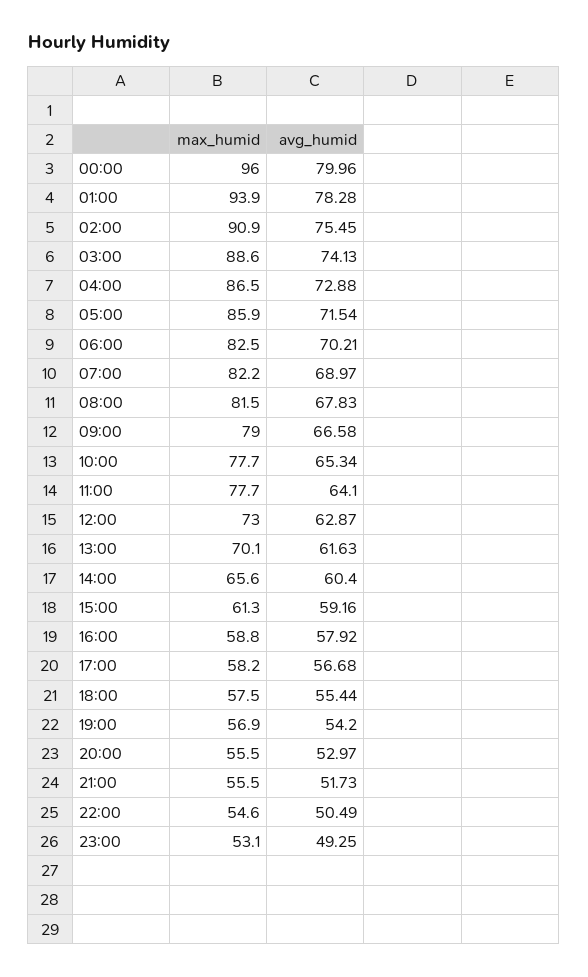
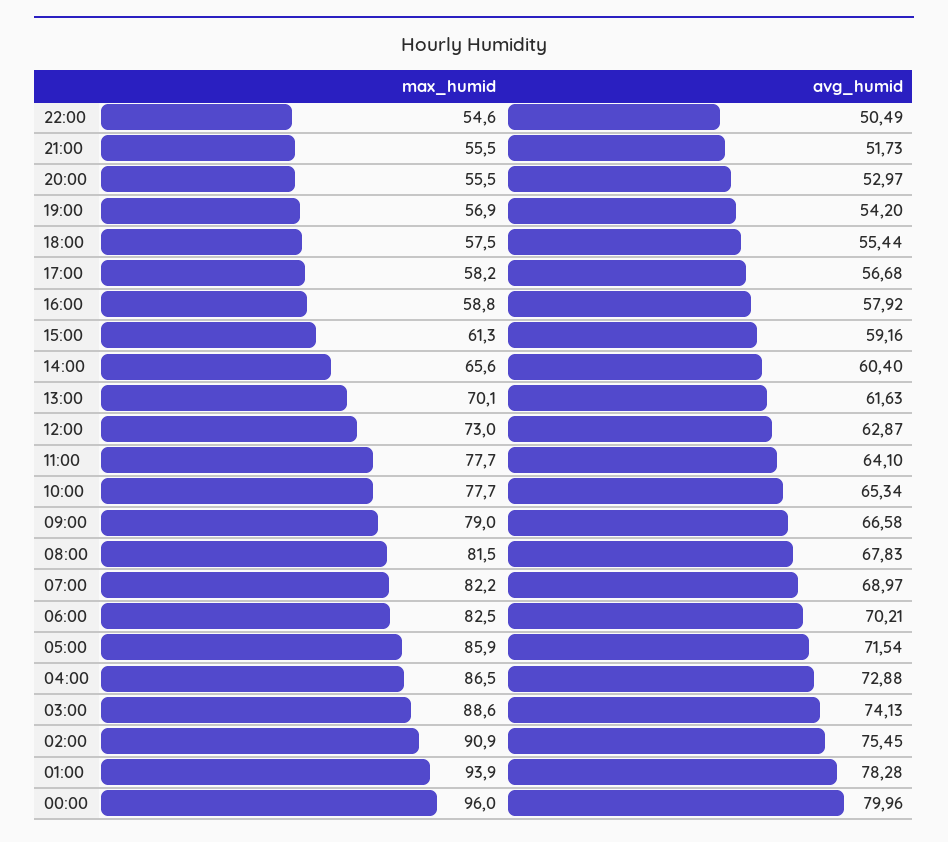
max_humid, 23:00: 53.1 -> none
avg_humid, 23:00: 49.25 -> none

